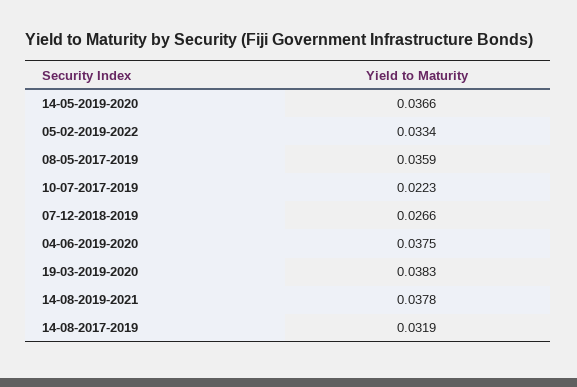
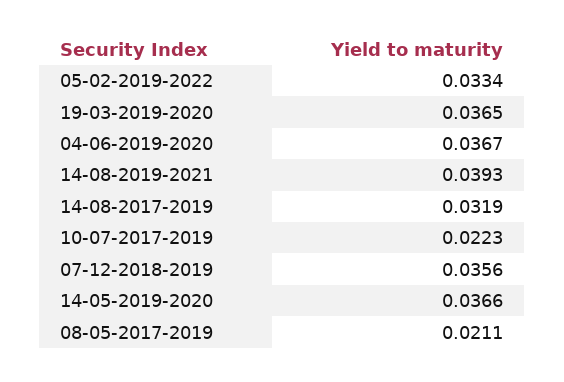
08-05-2017-2019: 0.0359 -> 0.0211
07-12-2018-2019: 0.0266 -> 0.0356
04-06-2019-2020: 0.0375 -> 0.0367
19-03-2019-2020: 0.0383 -> 0.0365
14-08-2019-2021: 0.0378 -> 0.0393

